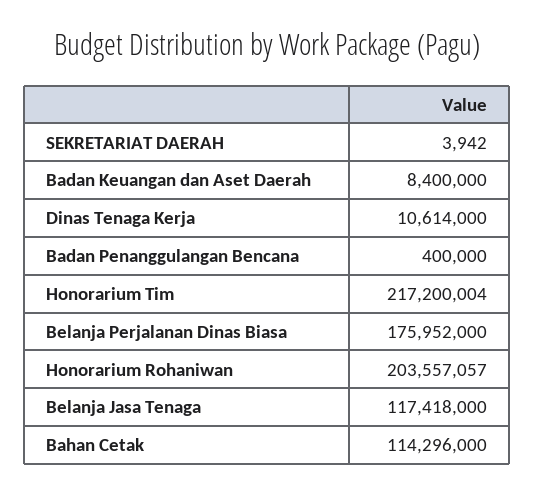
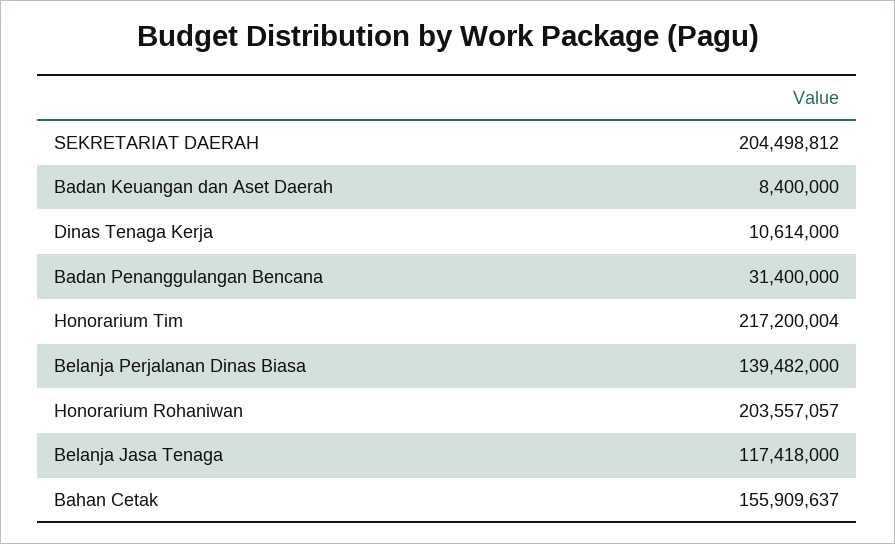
SEKRETARIAT DAERAH: 3942 -> 204498812
Badan Penanggulangan Bencana: 400000 -> 31400000
Belanja Perjalanan Dinas Biasa: 175952000 -> 139482000
Bahan Cetak: 114296000 -> 155909637

